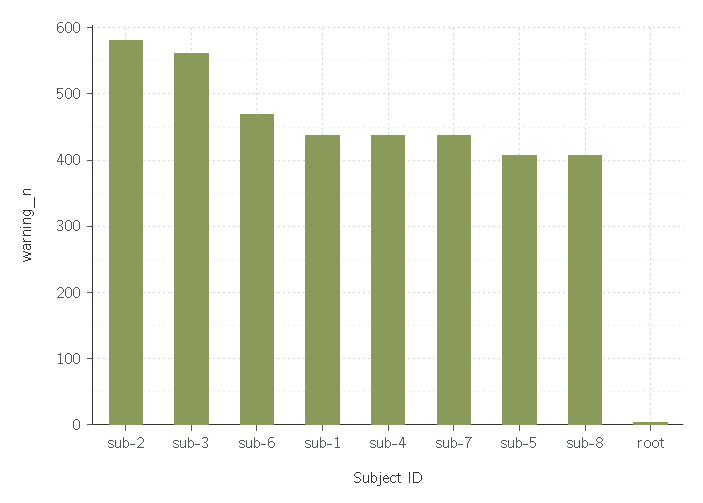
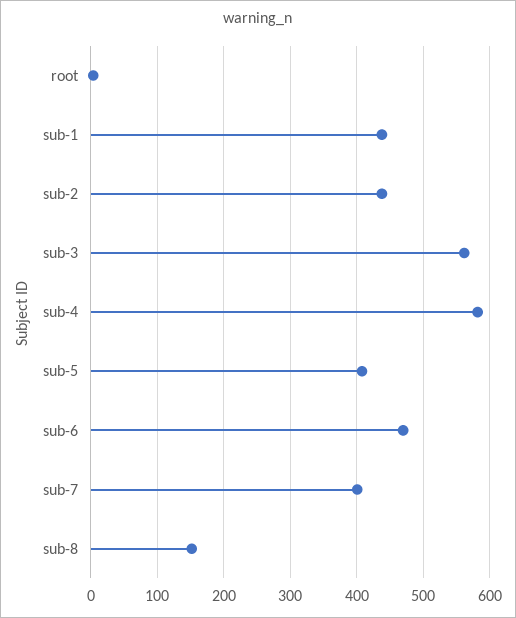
sub-2: 580 -> 440
sub-4: 440 -> 580
sub-7: 440 -> 400
sub-8: 410 -> 150

